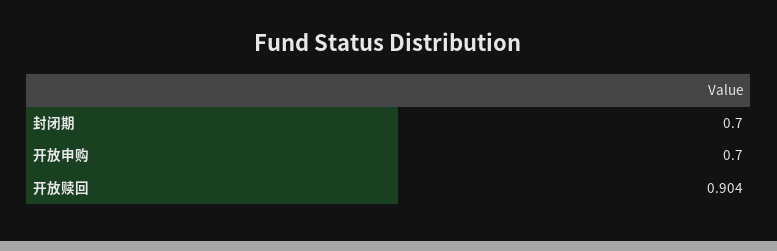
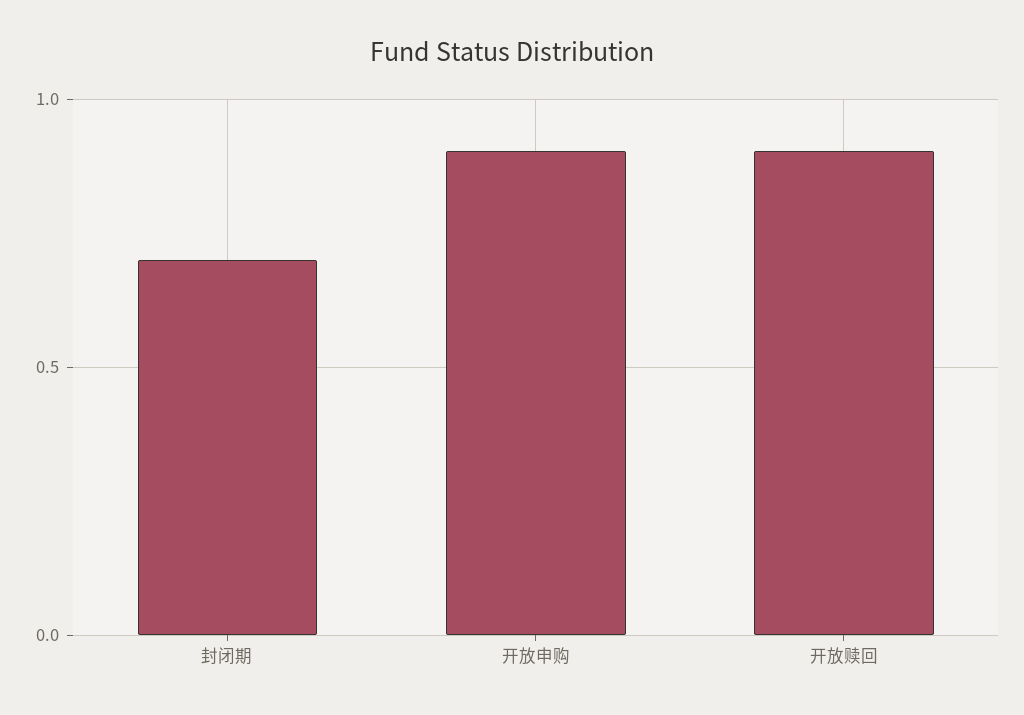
开放申购: 0.7 -> 0.9

